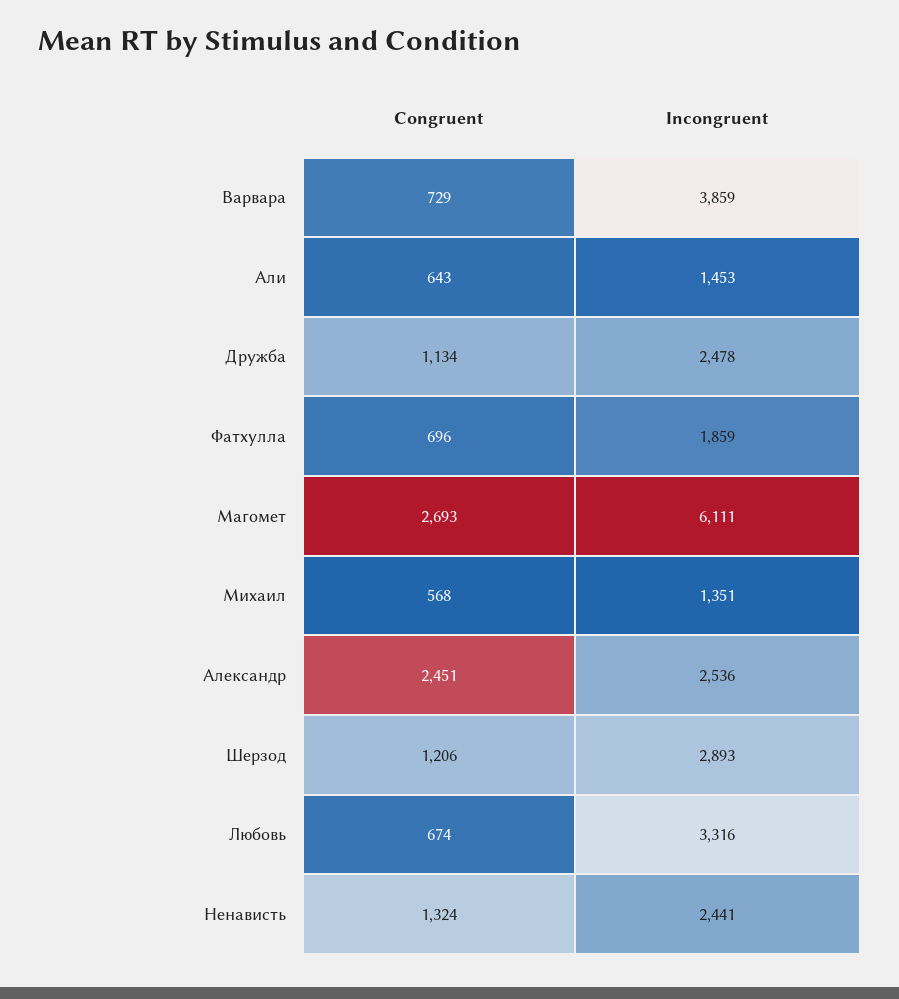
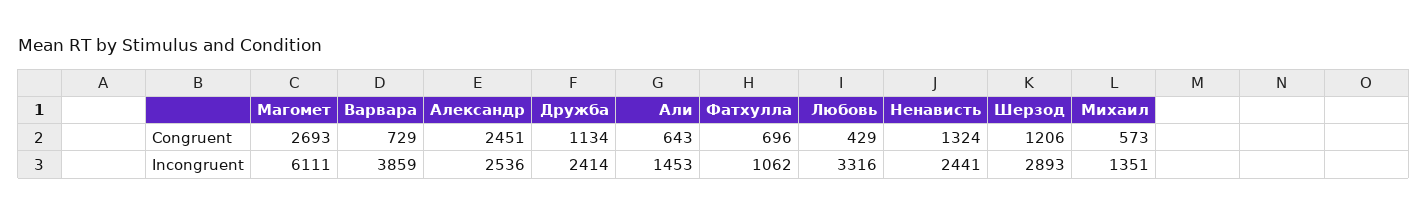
Incongruent, Дружба: 2478 -> 2414
Incongruent, Фатхулла: 1859 -> 1062
Congruent, Михаил: 568 -> 573
Congruent, Любовь: 674 -> 429

